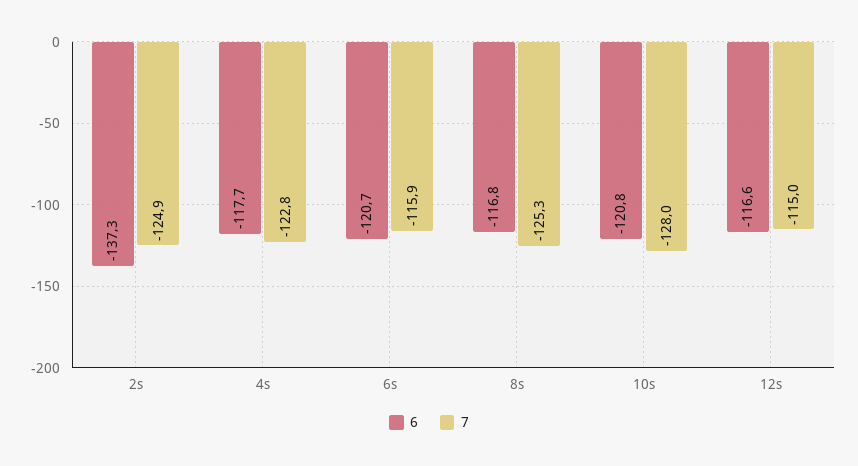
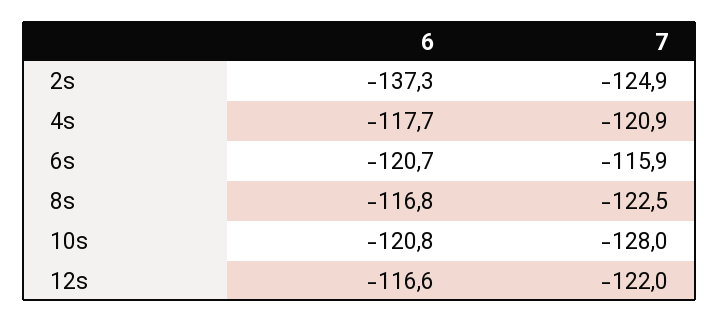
7, 4s: -122.8 -> -120.9
7, 8s: -125.3 -> -122.5
7, 12s: -115 -> -122

